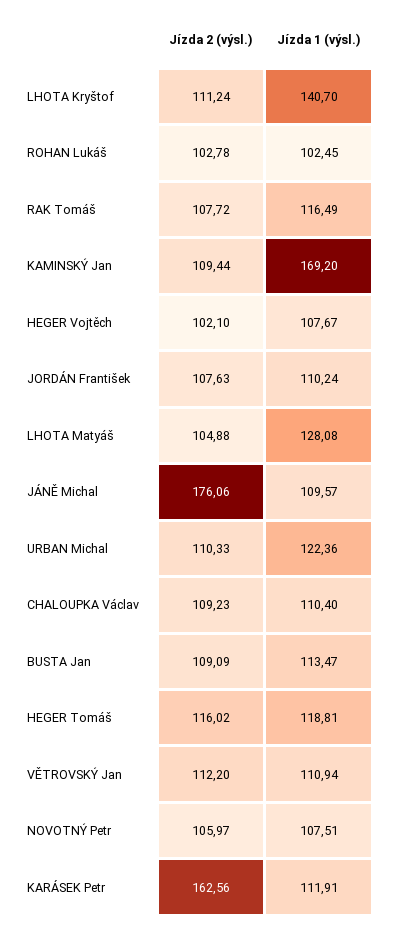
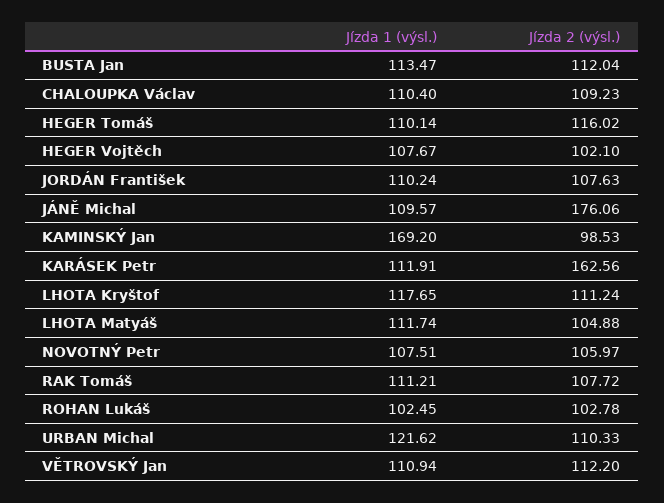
Jízda 1 (výsl.), LHOTA Kryštof: 140.7 -> 117.65
Jízda 1 (výsl.), RAK Tomáš: 116.49 -> 111.21
Jízda 2 (výsl.), KAMINSKÝ Jan: 109.44 -> 98.53
Jízda 1 (výsl.), LHOTA Matyáš: 128.08 -> 111.74
Jízda 1 (výsl.), URBAN Michal: 122.36 -> 121.62
Jízda 2 (výsl.), BUSTA Jan: 109.09 -> 112.04
Jízda 1 (výsl.), HEGER Tomáš: 118.81 -> 110.14

